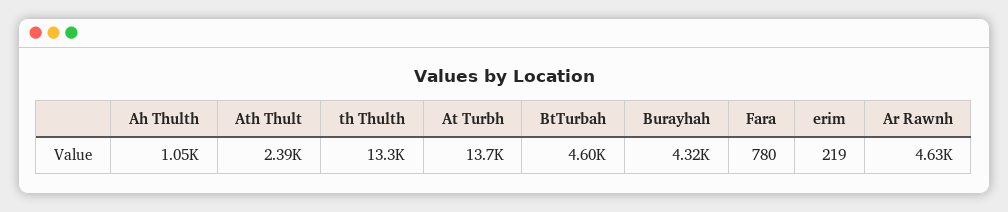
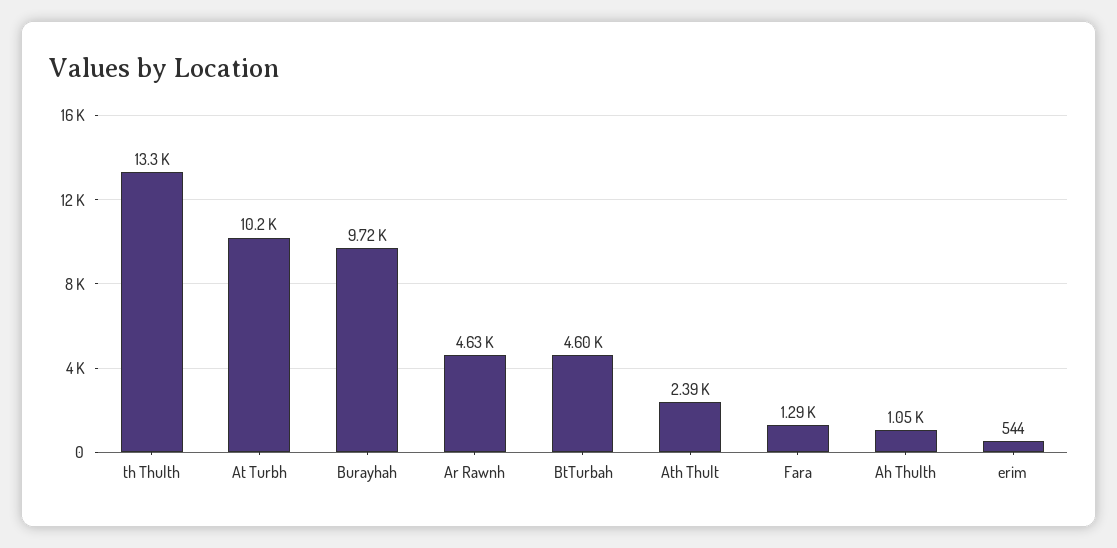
At Turbh: 13700 -> 10200
Burayhah: 4320 -> 9720
Fara: 780 -> 1290
erim: 219 -> 544

